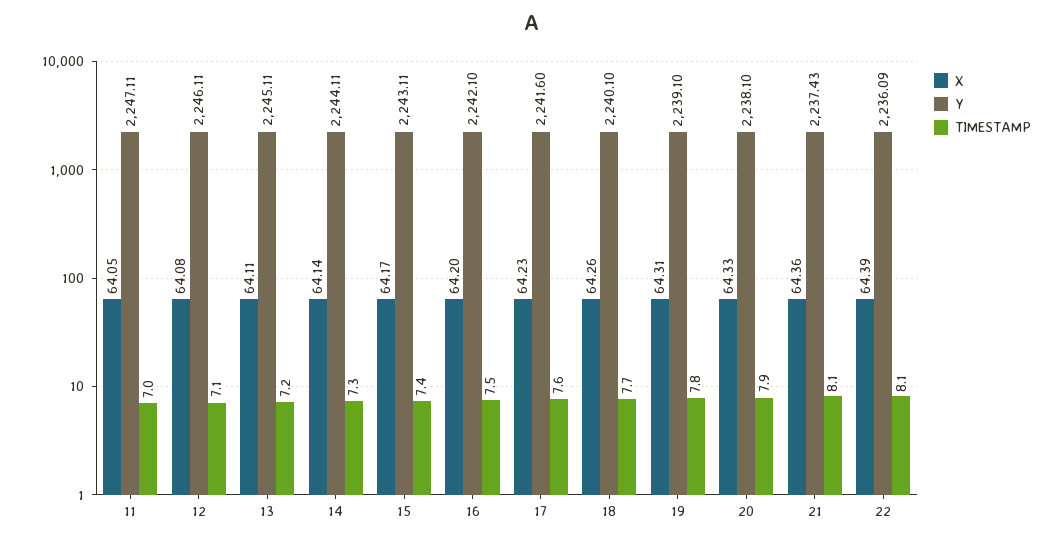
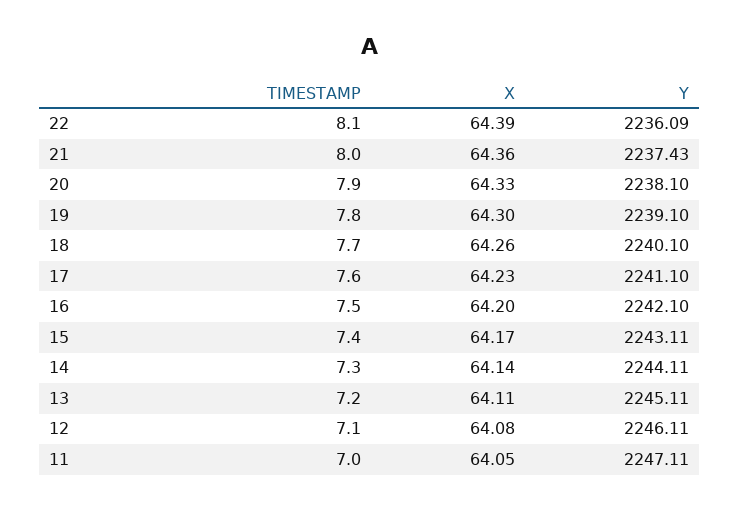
Y, 17: 2241.6 -> 2241.1
X, 19: 64.31 -> 64.3
TIMESTAMP, 21: 8.1 -> 8

